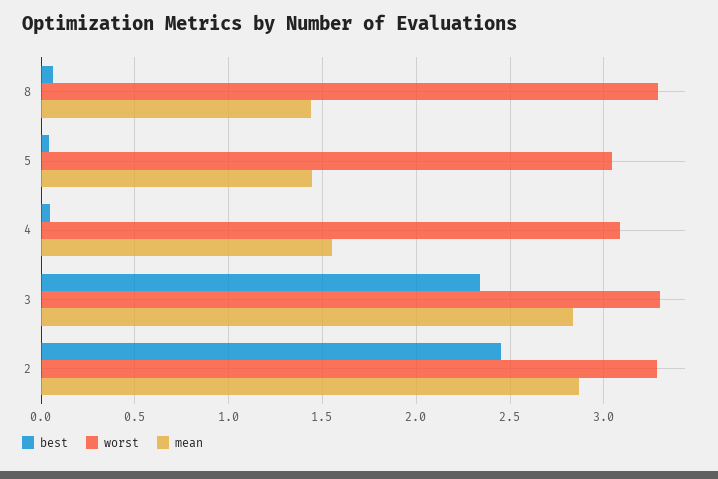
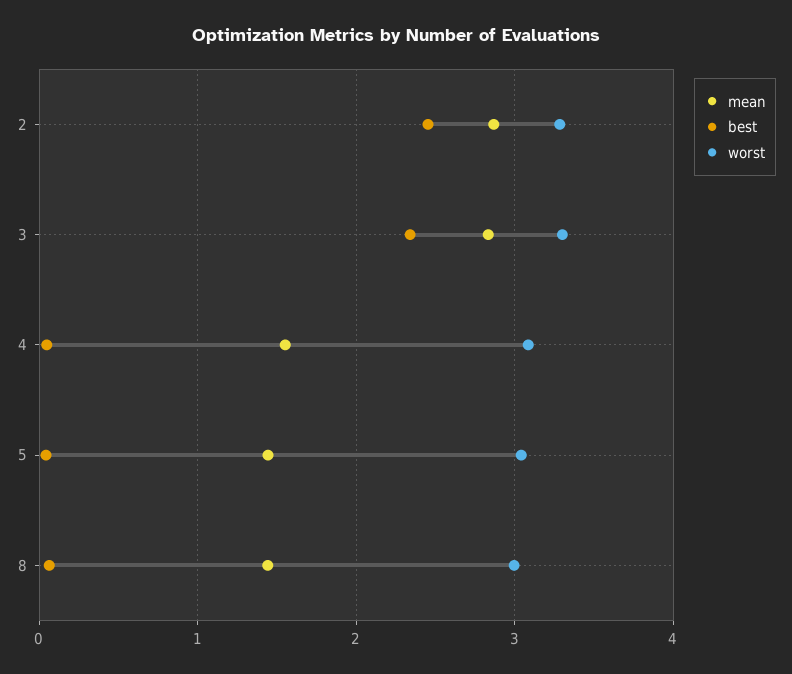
worst, 8: 3.3 -> 3

